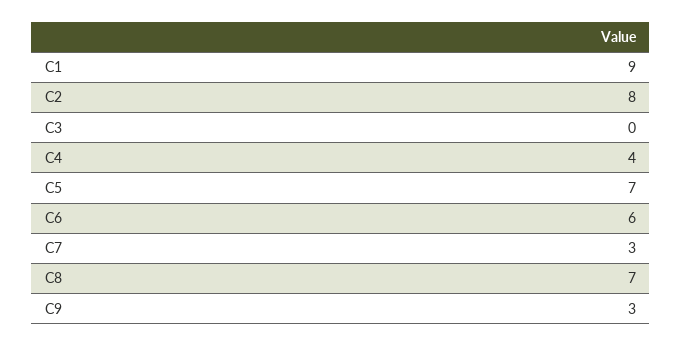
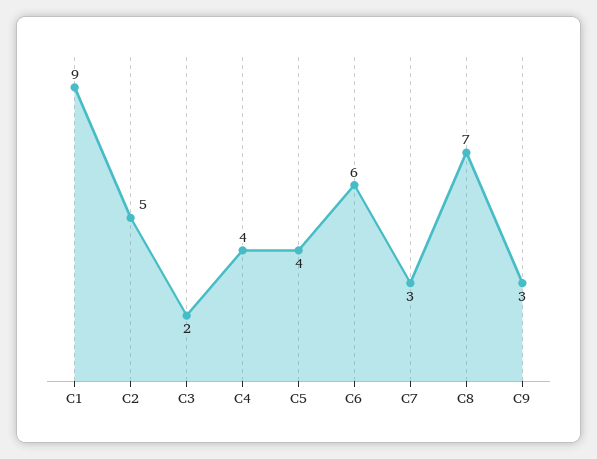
C2: 8 -> 5
C3: 0 -> 2
C5: 7 -> 4

